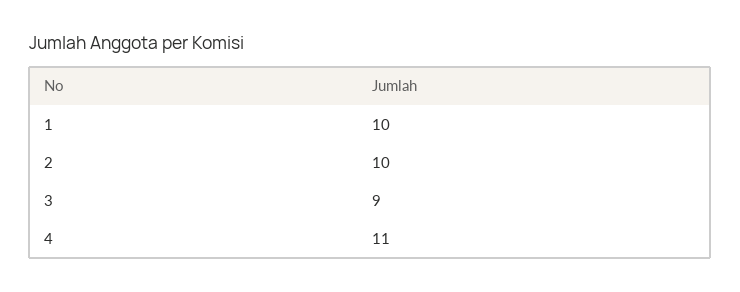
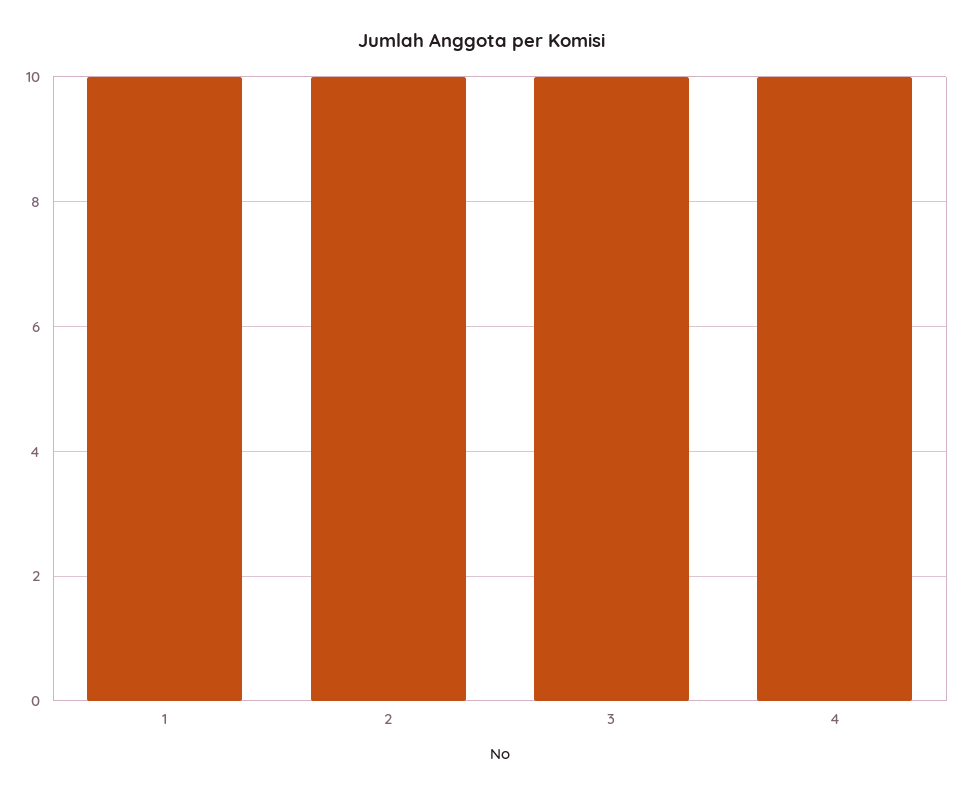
3: 9 -> 10
4: 11 -> 10

